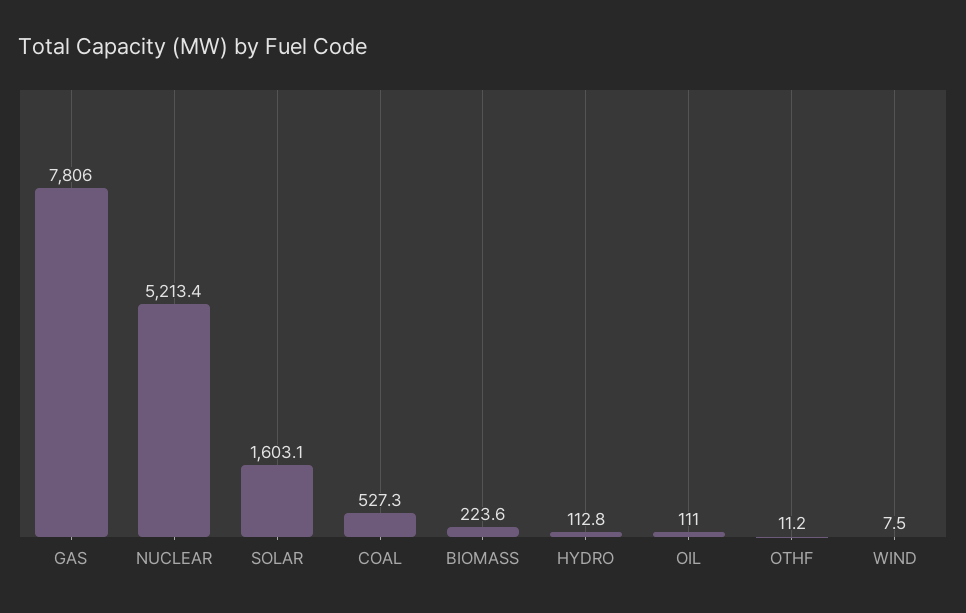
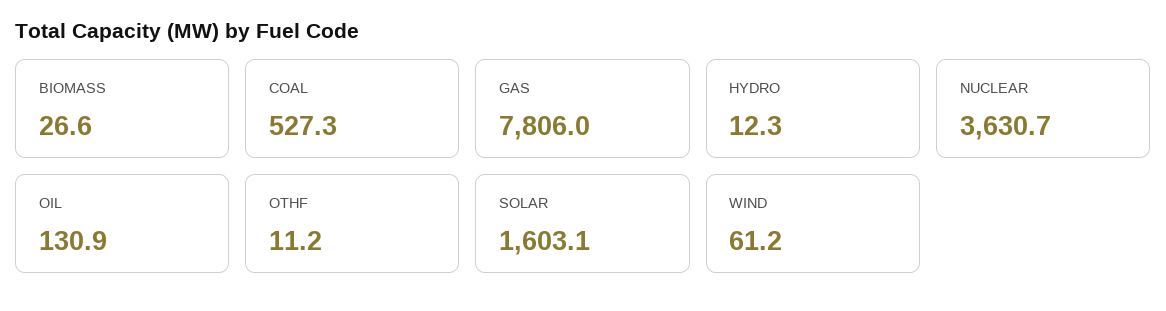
NUCLEAR: 5213.4 -> 3630.7
BIOMASS: 223.6 -> 26.6
HYDRO: 112.8 -> 12.3
OIL: 111 -> 130.9
WIND: 7.5 -> 61.2

